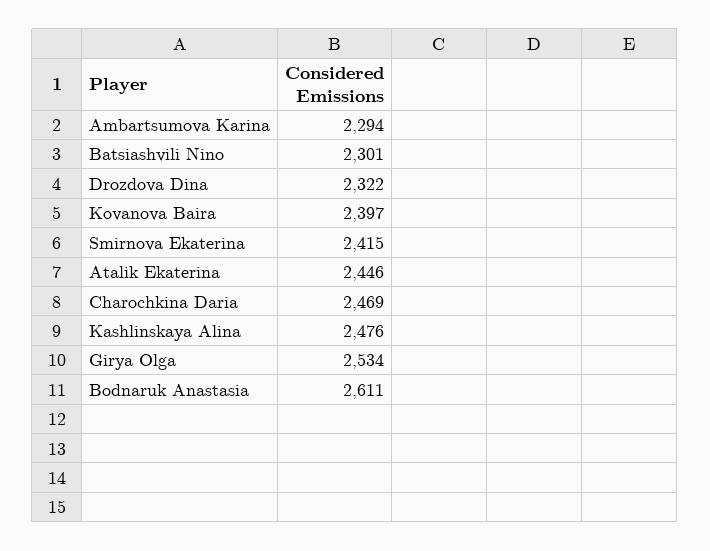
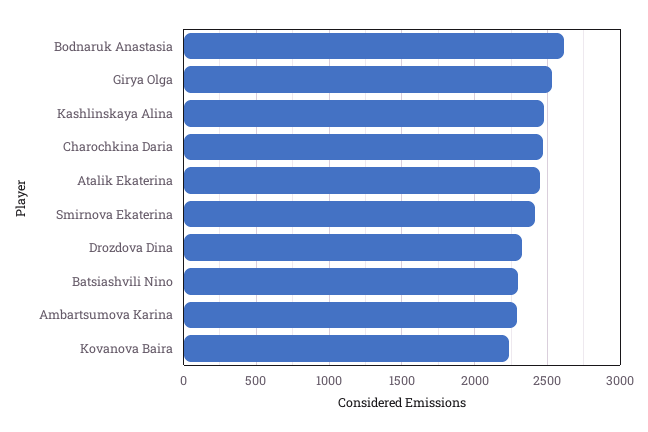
Kovanova Baira: 2397 -> 2250

